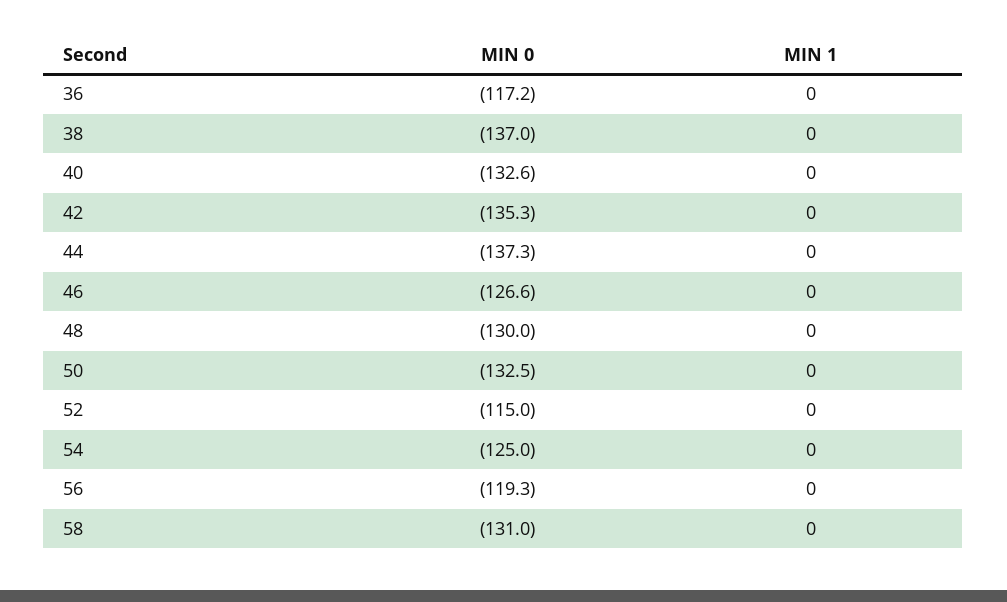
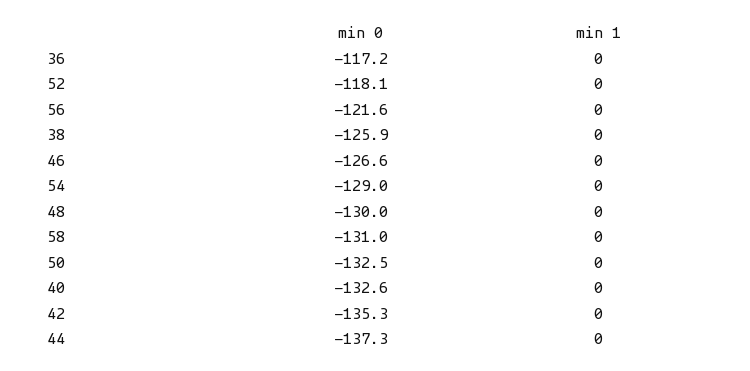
MIN 0, 38: -137 -> -125.9
MIN 0, 52: -115 -> -118.1
MIN 0, 54: -125 -> -129
MIN 0, 56: -119.3 -> -121.6

